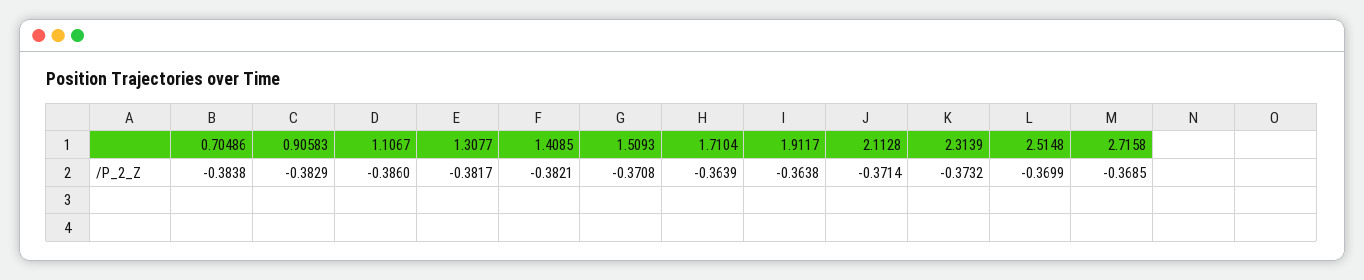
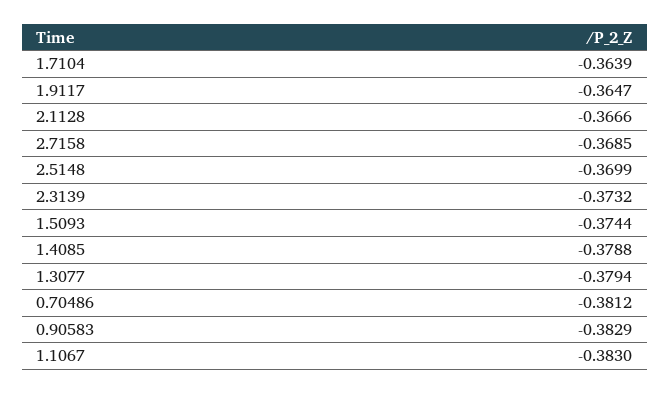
0.70486: -0.3838 -> -0.3812
1.1067: -0.386 -> -0.383
1.3077: -0.3817 -> -0.3794
1.4085: -0.3821 -> -0.3788
1.5093: -0.3708 -> -0.3744
1.9117: -0.3638 -> -0.3647
2.1128: -0.3714 -> -0.3666

